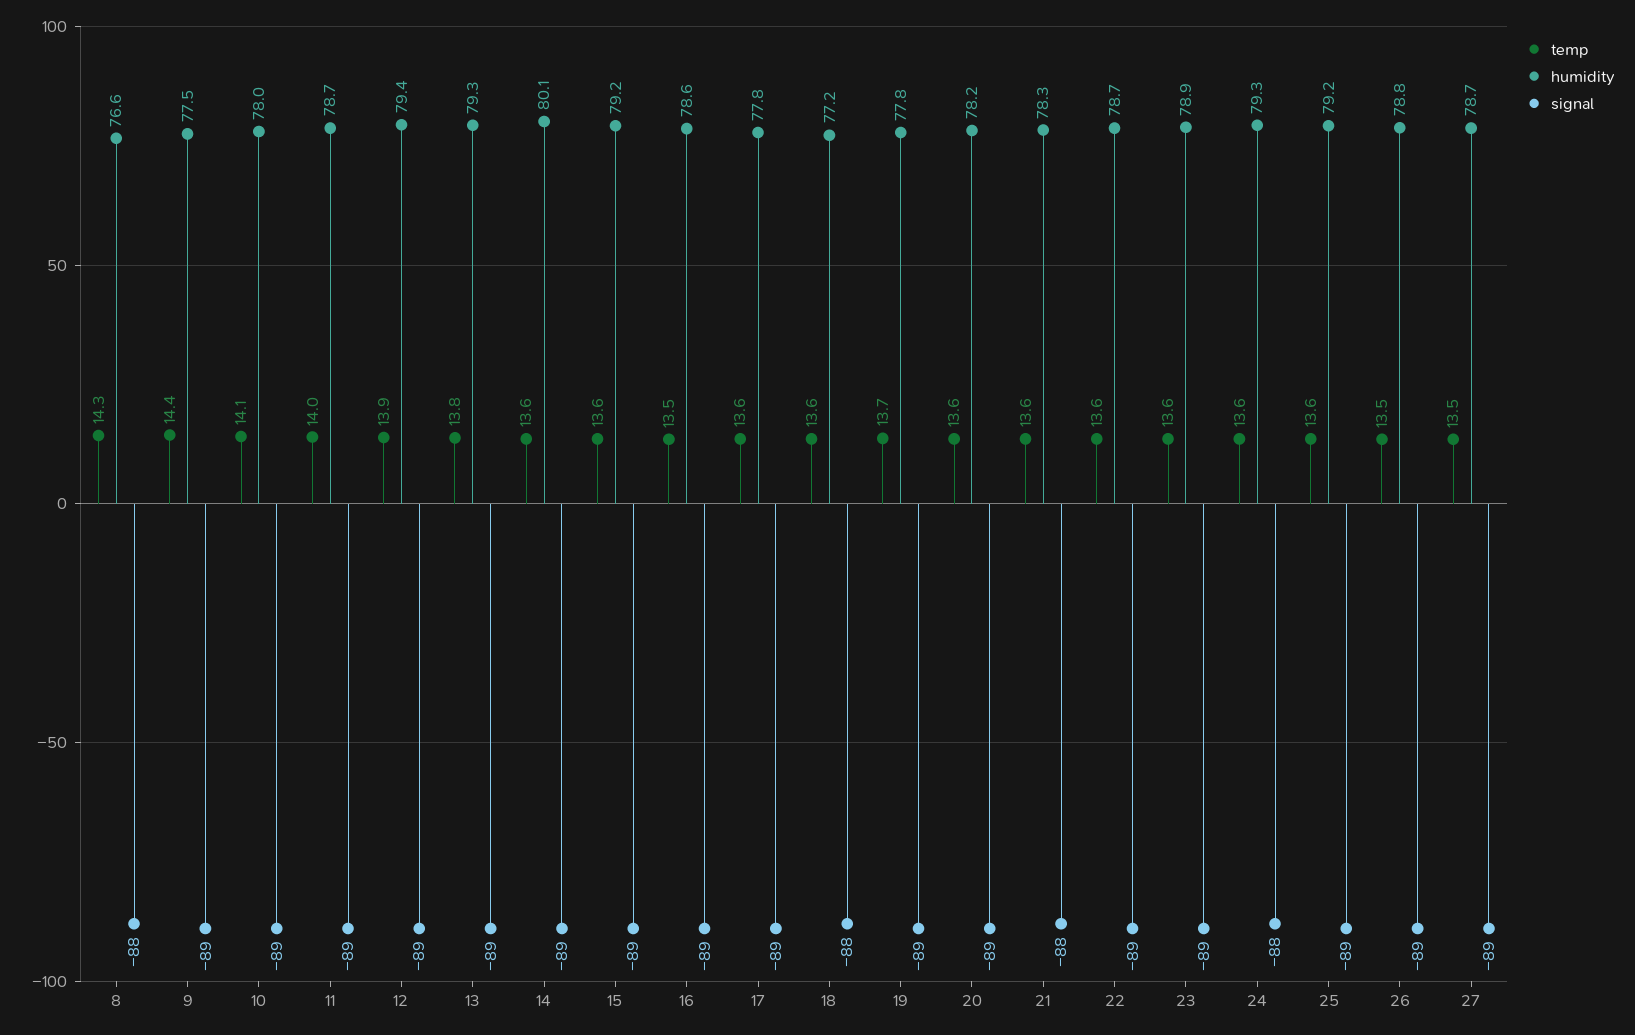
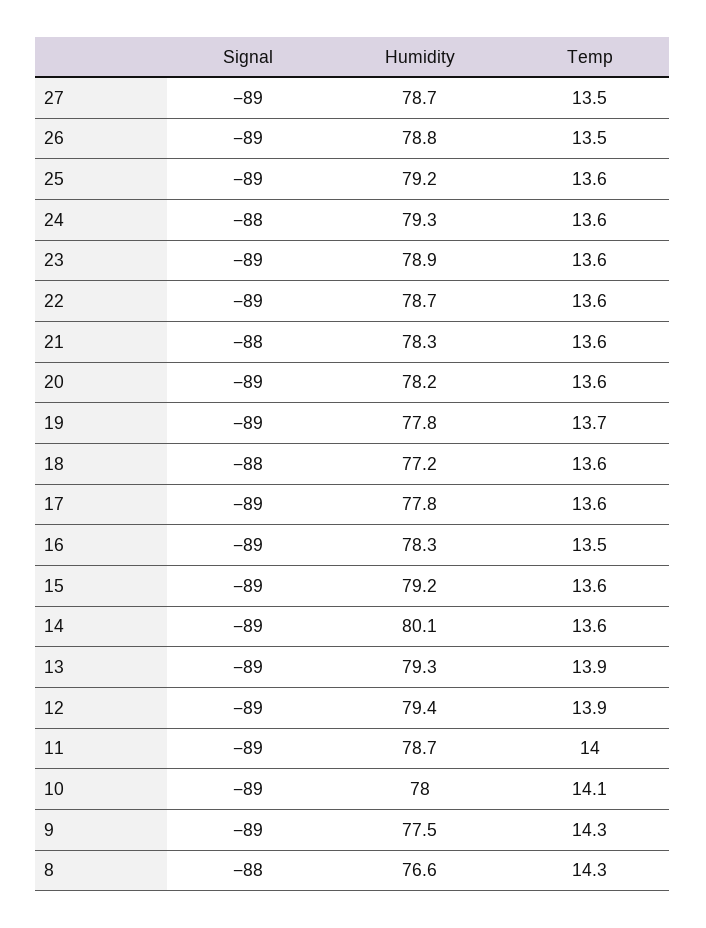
temp, 9: 14.4 -> 14.3
temp, 13: 13.8 -> 13.9
humidity, 16: 78.6 -> 78.3

